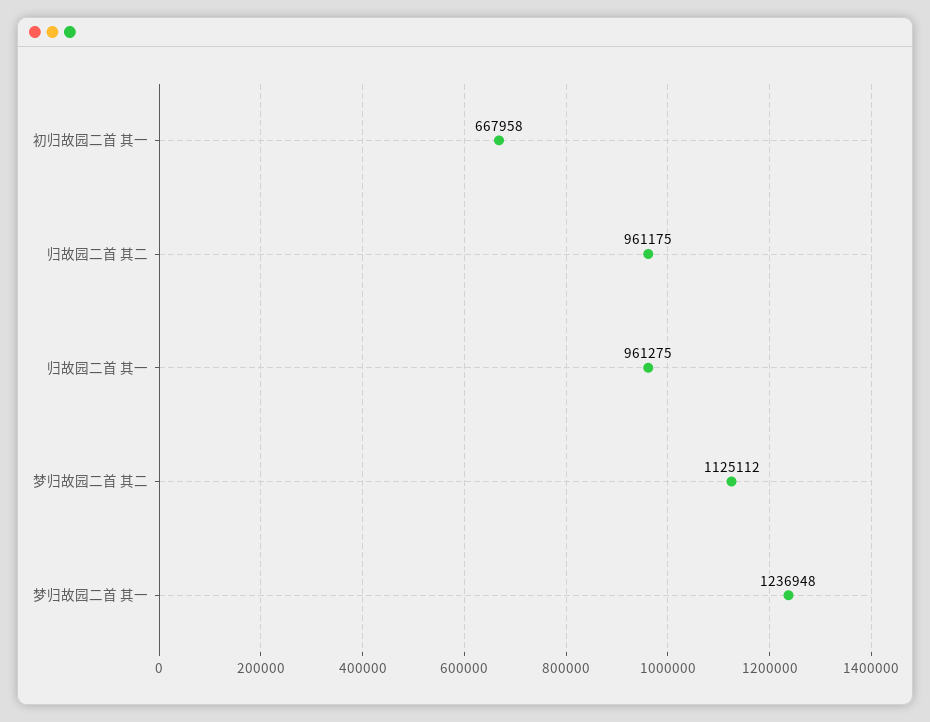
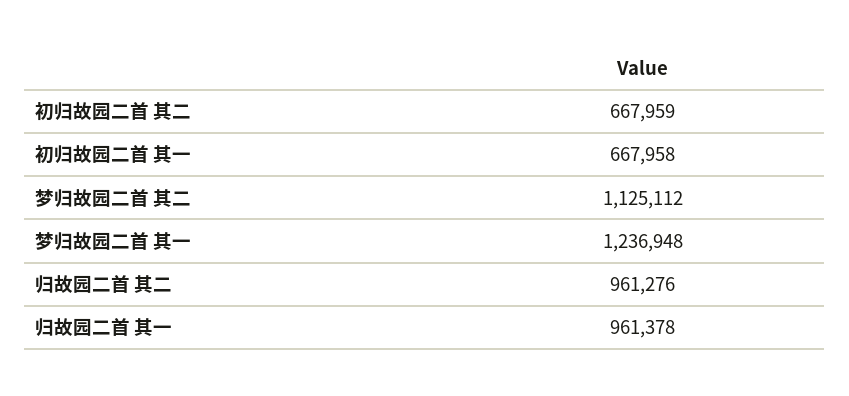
归故园二首 其二: 961175 -> 961276
归故园二首 其一: 961275 -> 961378
初归故园二首 其二: none -> 667959

